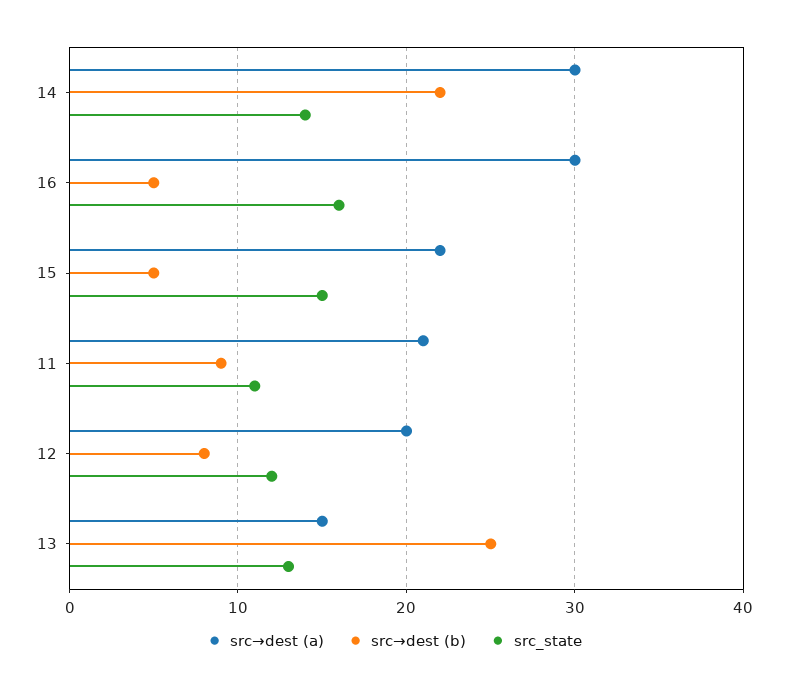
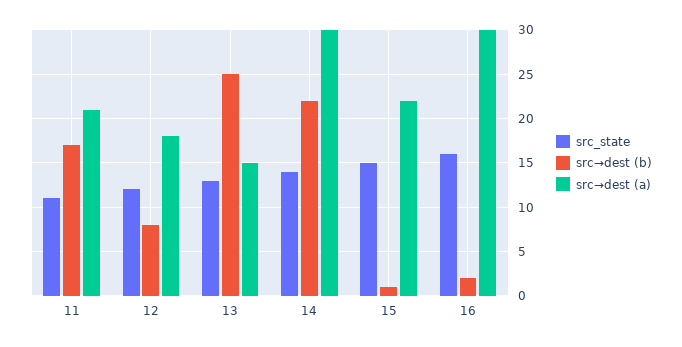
src→dest (b), 16: 5 -> 2
src→dest (b), 15: 5 -> 1
src→dest (b), 11: 9 -> 17
src→dest (a), 12: 20 -> 18

